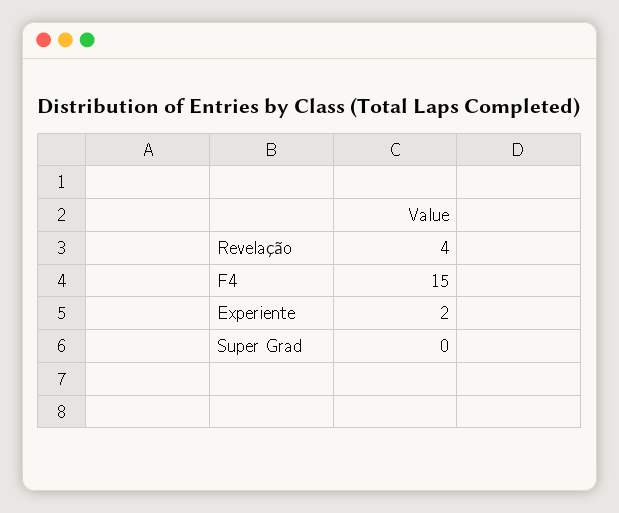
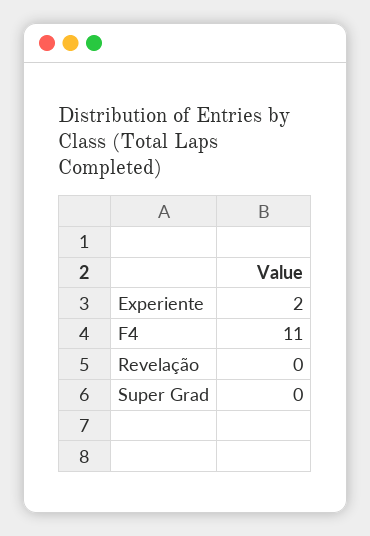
Revelação: 4 -> 0
F4: 15 -> 11

